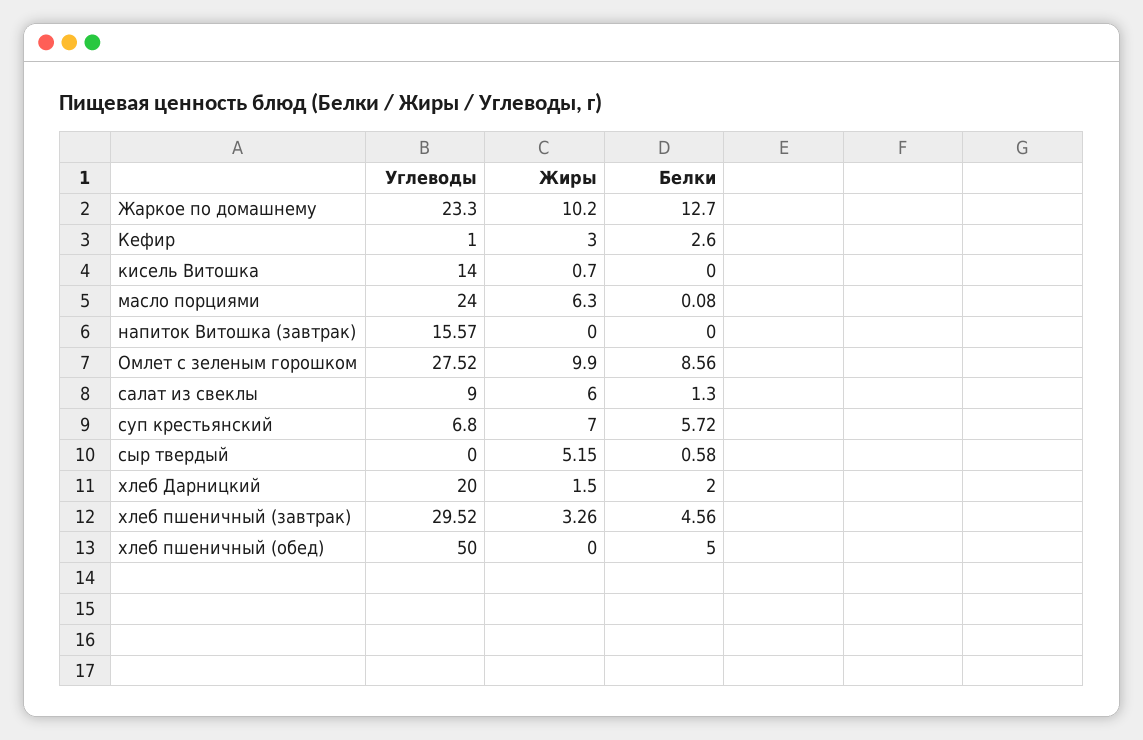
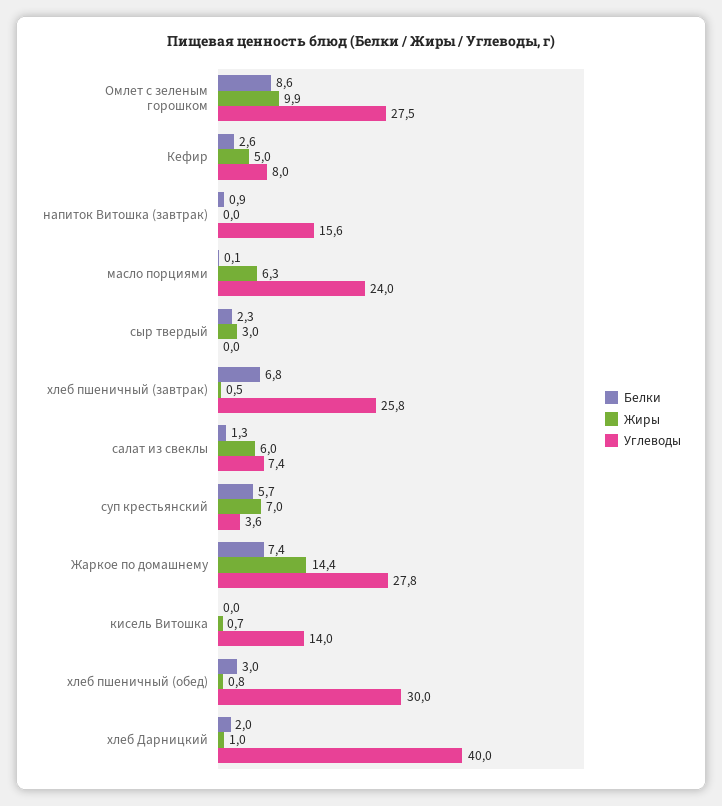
Углеводы, Жаркое по домашнему: 23.3 -> 27.8
Жиры, Жаркое по домашнему: 10.2 -> 14.4
Белки, Жаркое по домашнему: 12.7 -> 7.4
Углеводы, Кефир: 1 -> 8
Жиры, Кефир: 3 -> 5
Белки, напиток Витошка (завтрак): 0 -> 0.9
Углеводы, салат из свеклы: 9 -> 7.4
Углеводы, суп крестьянский: 6.8 -> 3.6
Жиры, сыр твердый: 5.15 -> 3
Белки, сыр твердый: 0.58 -> 2.3
Углеводы, хлеб Дарницкий: 20 -> 40
Жиры, хлеб Дарницкий: 1.5 -> 1
Углеводы, хлеб пшеничный (завтрак): 29.52 -> 25.8
Жиры, хлеб пшеничный (завтрак): 3.26 -> 0.5
Белки, хлеб пшеничный (завтрак): 4.56 -> 6.8
Углеводы, хлеб пшеничный (обед): 50 -> 30
Жиры, хлеб пшеничный (обед): 0 -> 0.8
Белки, хлеб пшеничный (обед): 5 -> 3

